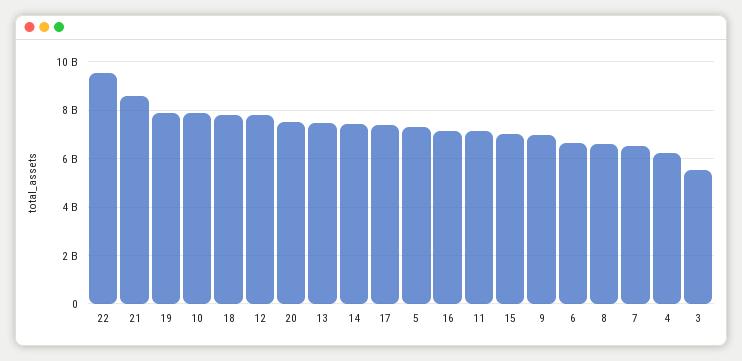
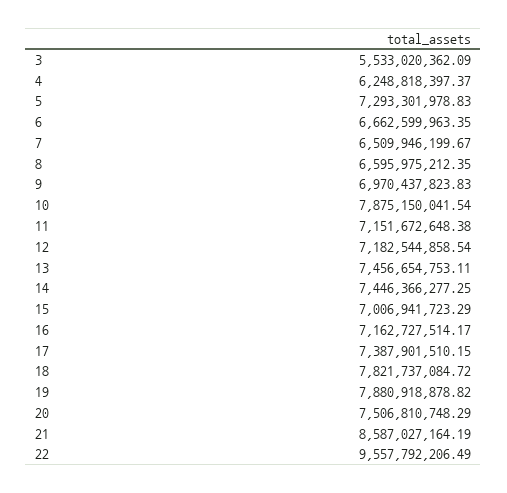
12: 7750000000 -> 7182544858.54

